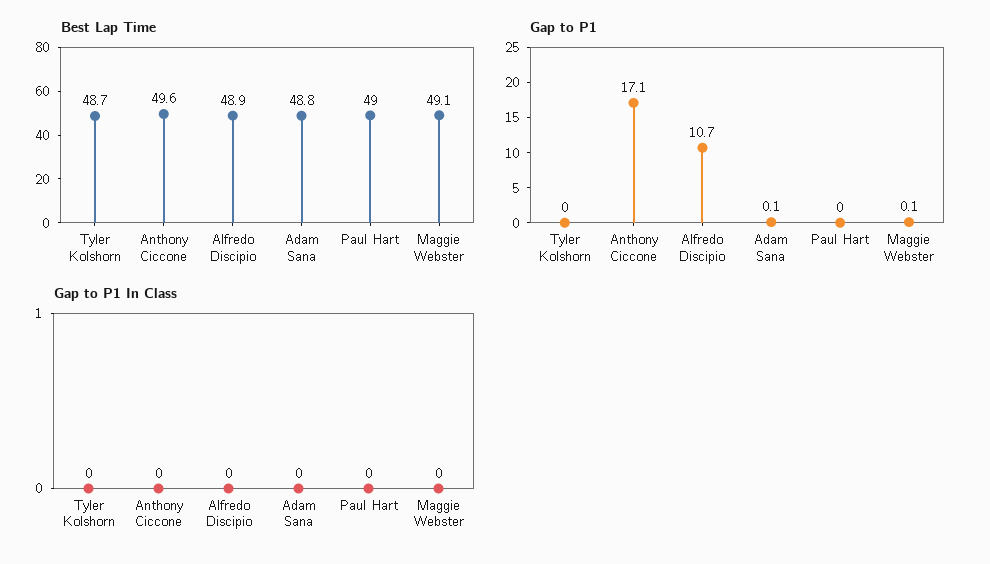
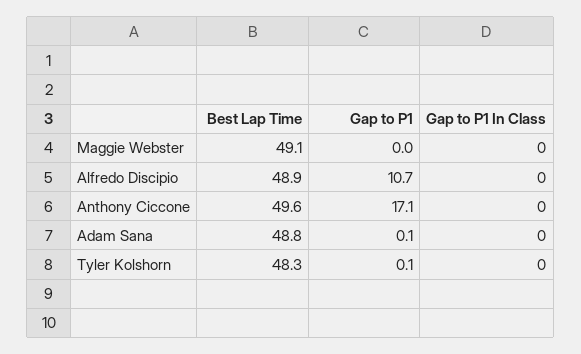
Best Lap Time, Tyler Kolshorn: 48.7 -> 48.3
Best Lap Time, Paul Hart: 49 -> none
Gap to P1, Tyler Kolshorn: 0 -> 0.1
Gap to P1, Paul Hart: 0 -> none
Gap to P1, Maggie Webster: 0.1 -> 0
Gap to P1 In Class, Paul Hart: 0 -> none

